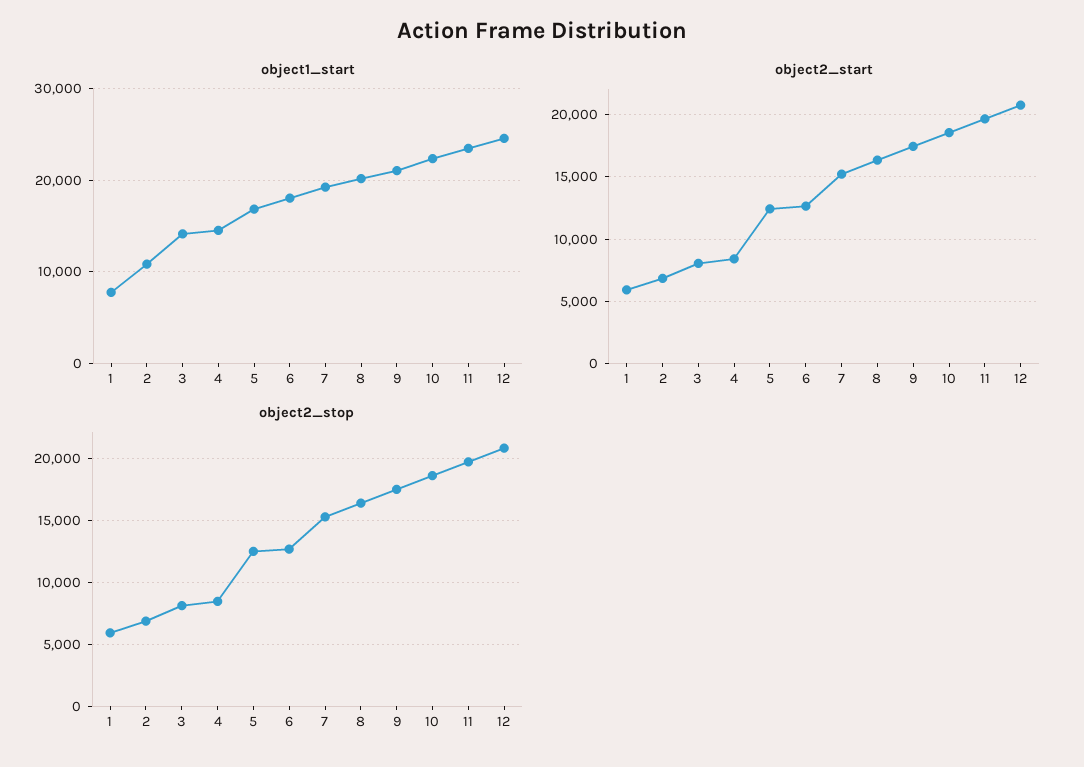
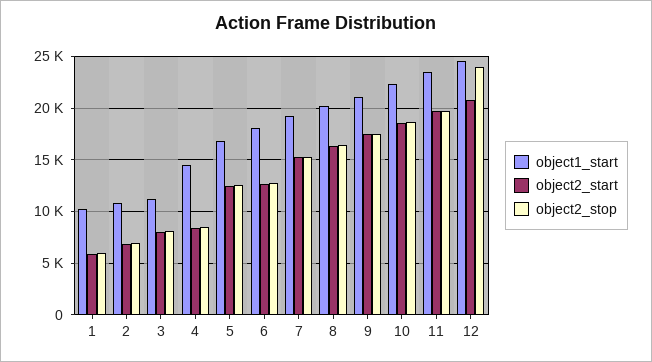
object1_start, 1: 8000 -> 10000
object1_start, 3: 14000 -> 11000
object2_stop, 12: 21000 -> 24000

